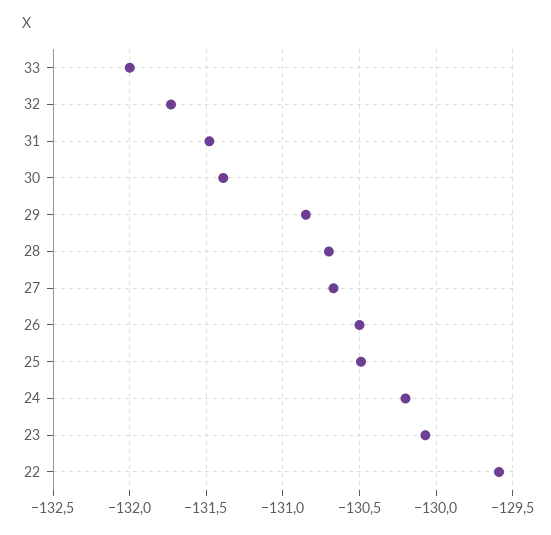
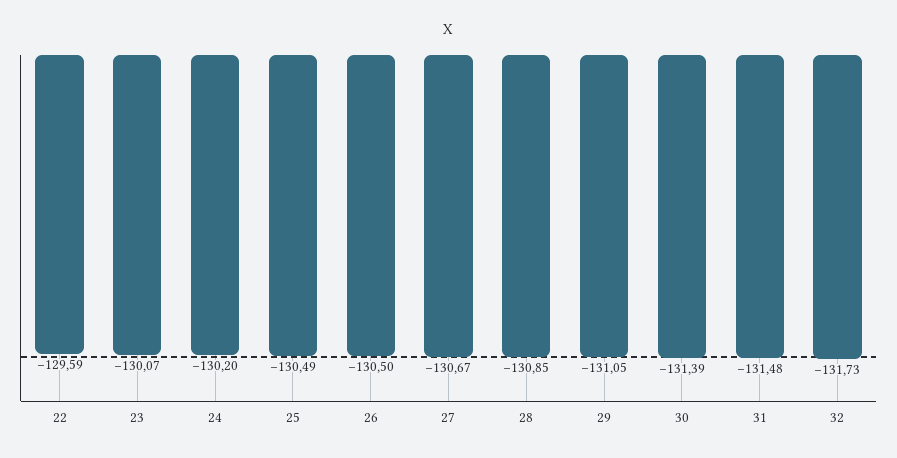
33: -132 -> none
29: -130.85 -> -131.05
28: -130.7 -> -130.85

